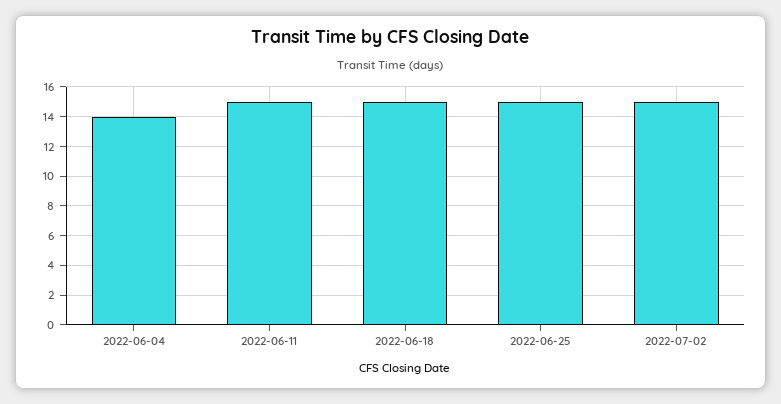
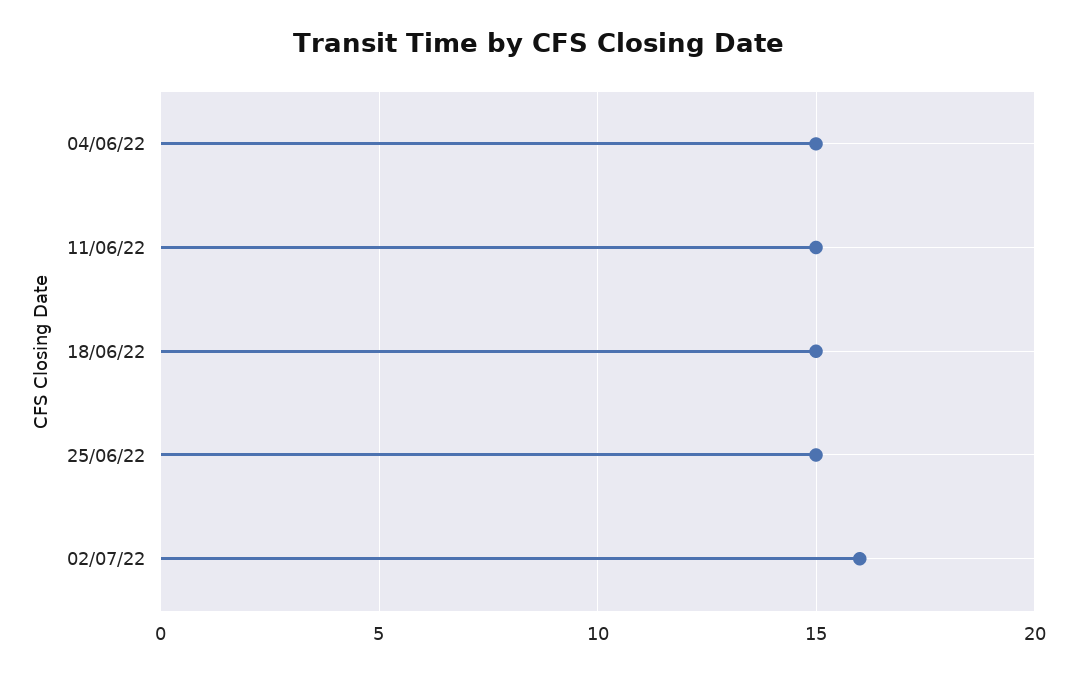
2022-06-04: 14 -> 15
2022-07-02: 15 -> 16

